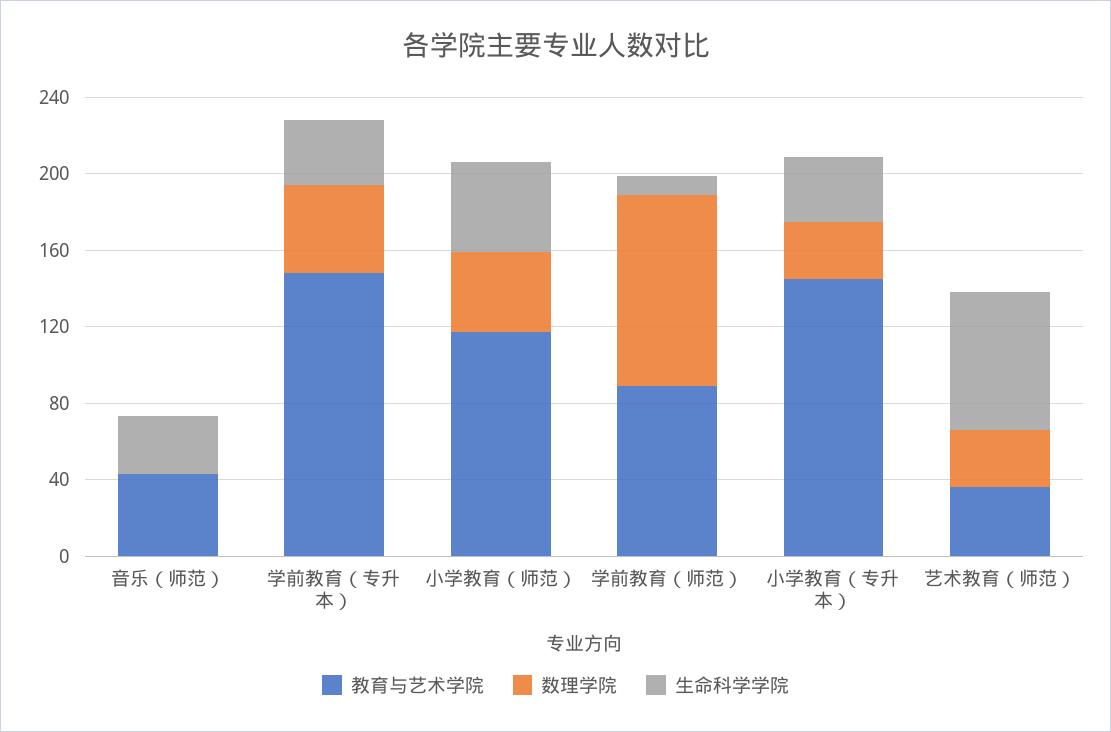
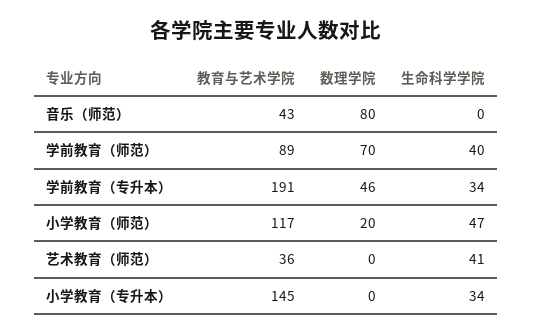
数理学院, 音乐（师范）: 0 -> 80
生命科学学院, 音乐（师范）: 30 -> 0
教育与艺术学院, 学前教育（专升本）: 150 -> 191
数理学院, 小学教育（师范）: 40 -> 20
数理学院, 学前教育（师范）: 100 -> 70
生命科学学院, 学前教育（师范）: 10 -> 40
数理学院, 小学教育（专升本）: 30 -> 0
数理学院, 艺术教育（师范）: 30 -> 0
生命科学学院, 艺术教育（师范）: 70 -> 41

